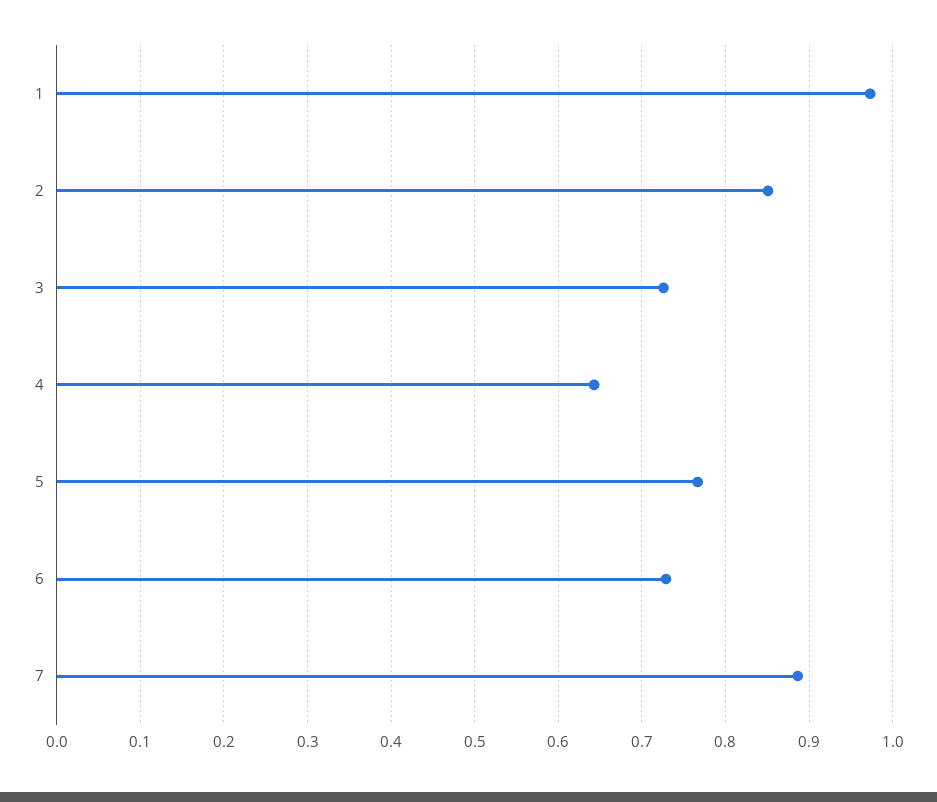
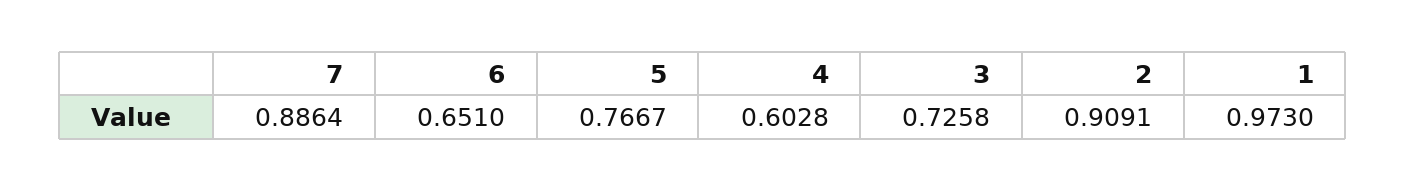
2: 0.85 -> 0.9091
4: 0.64 -> 0.6028
6: 0.73 -> 0.651

